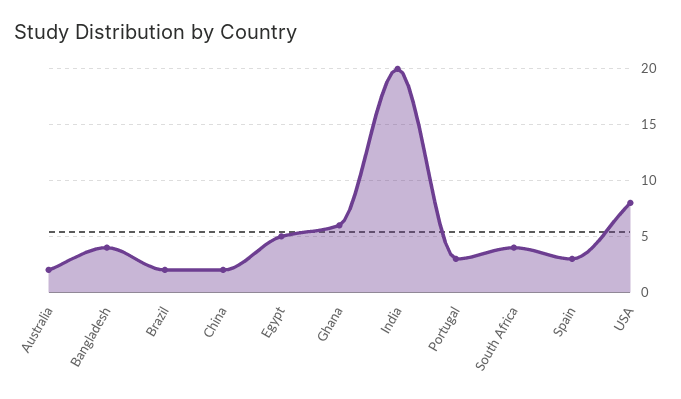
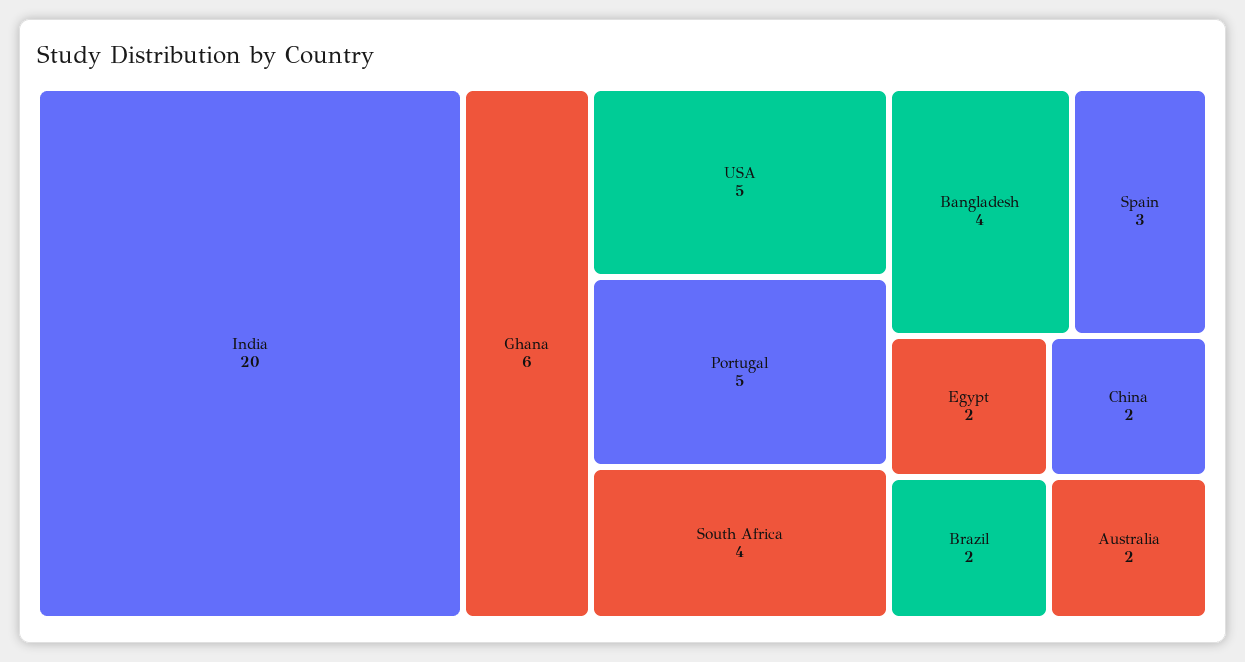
Egypt: 5 -> 2
Portugal: 3 -> 5
USA: 8 -> 5

